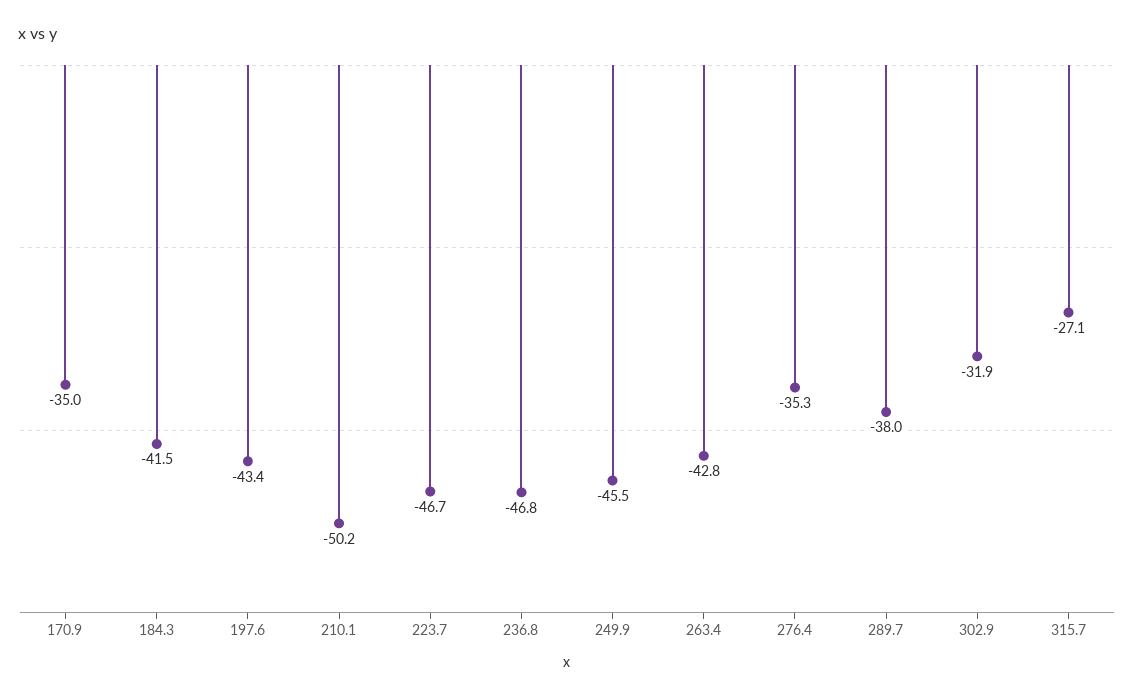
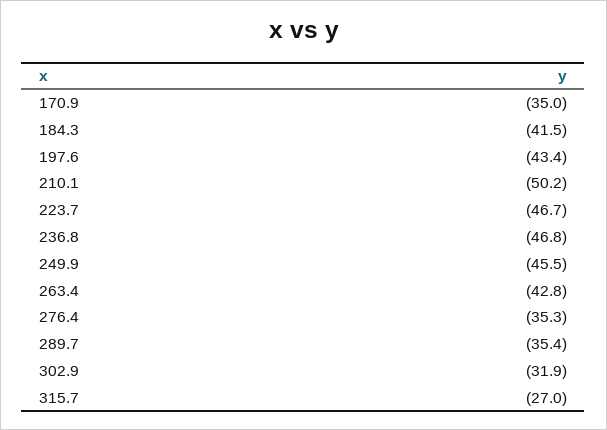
289.7: -38 -> -35.4
315.7: -27.1 -> -27

